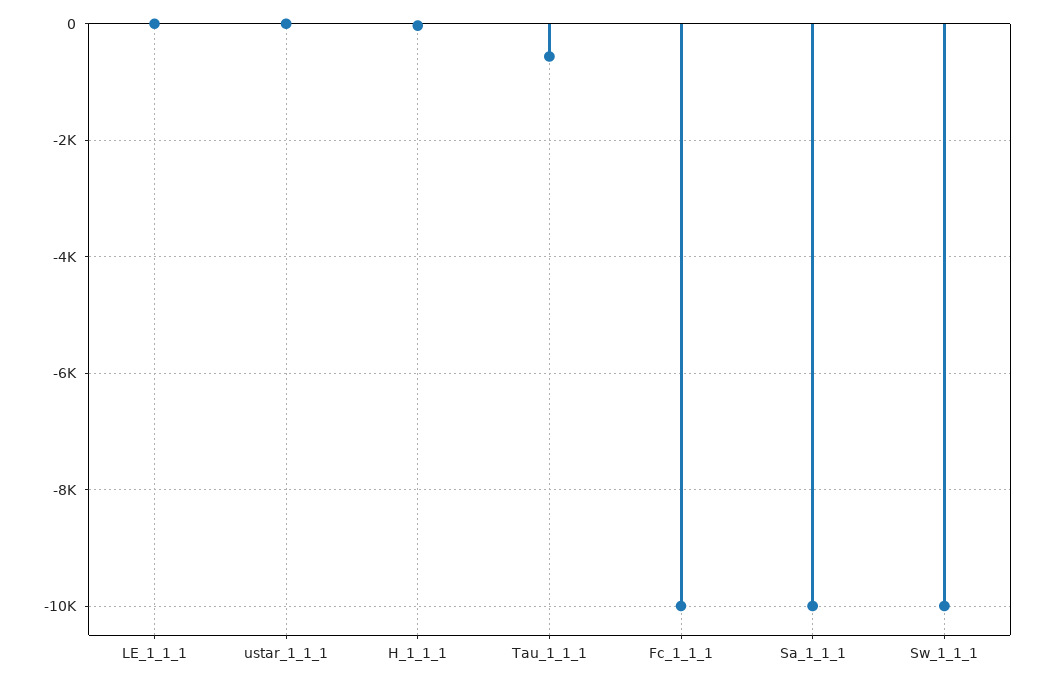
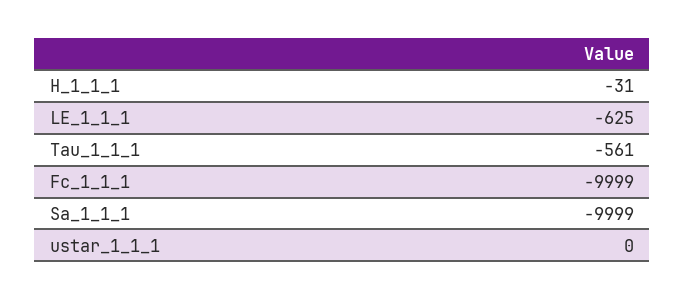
LE_1_1_1: 0 -> -625
Sw_1_1_1: -10000 -> none

